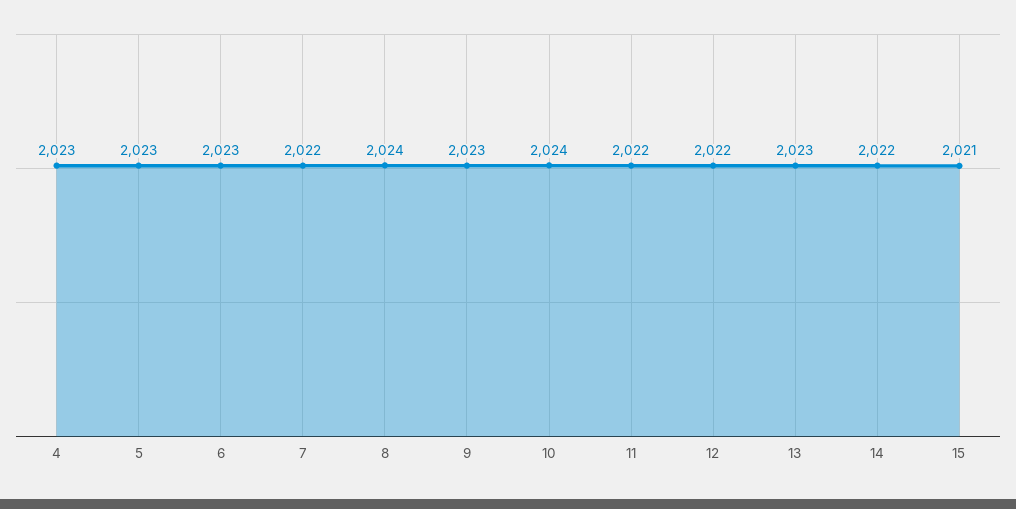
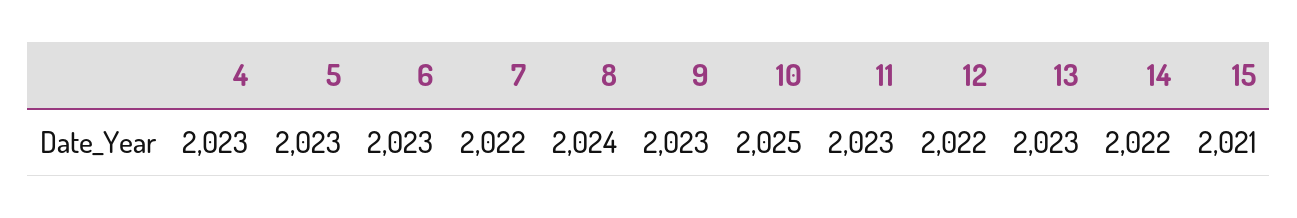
10: 2024 -> 2025
11: 2022 -> 2023

